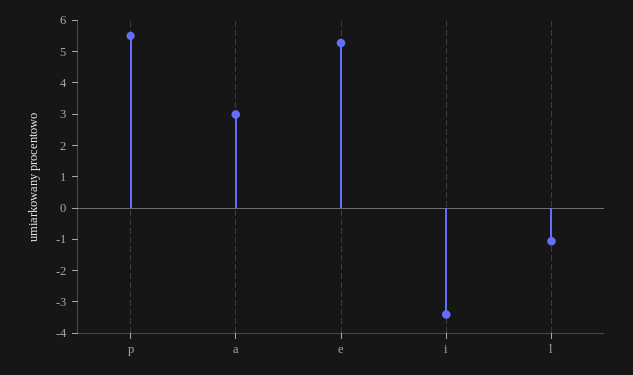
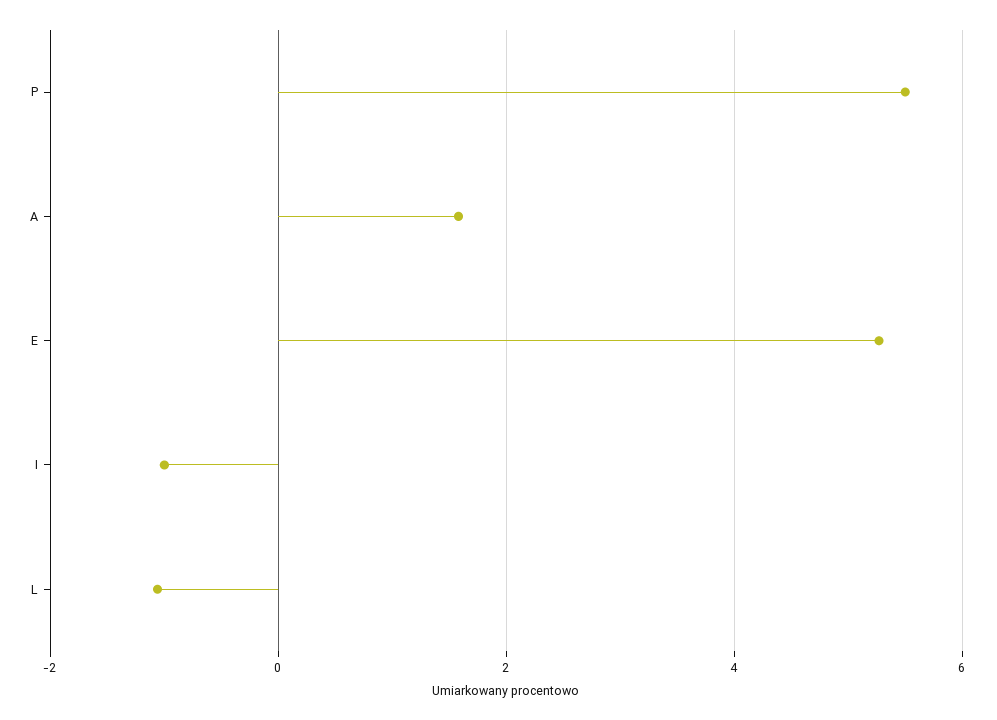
a: 3 -> 1.6
i: -3.5 -> -1

